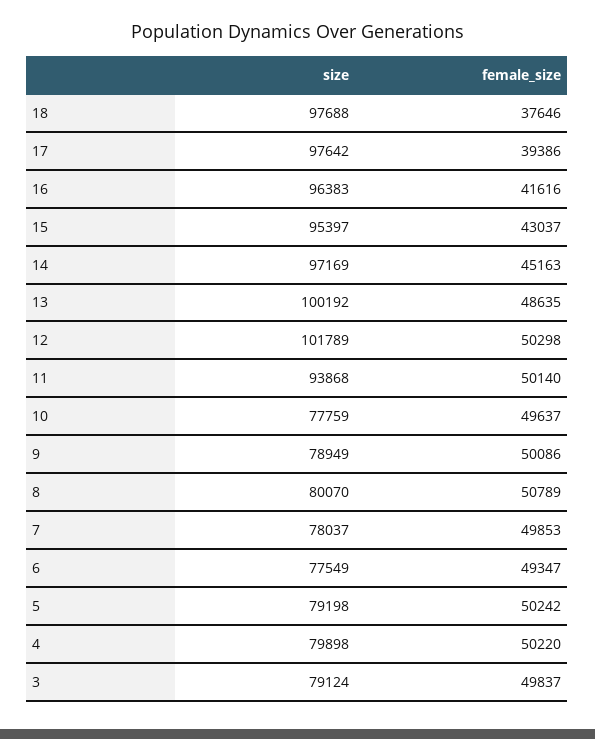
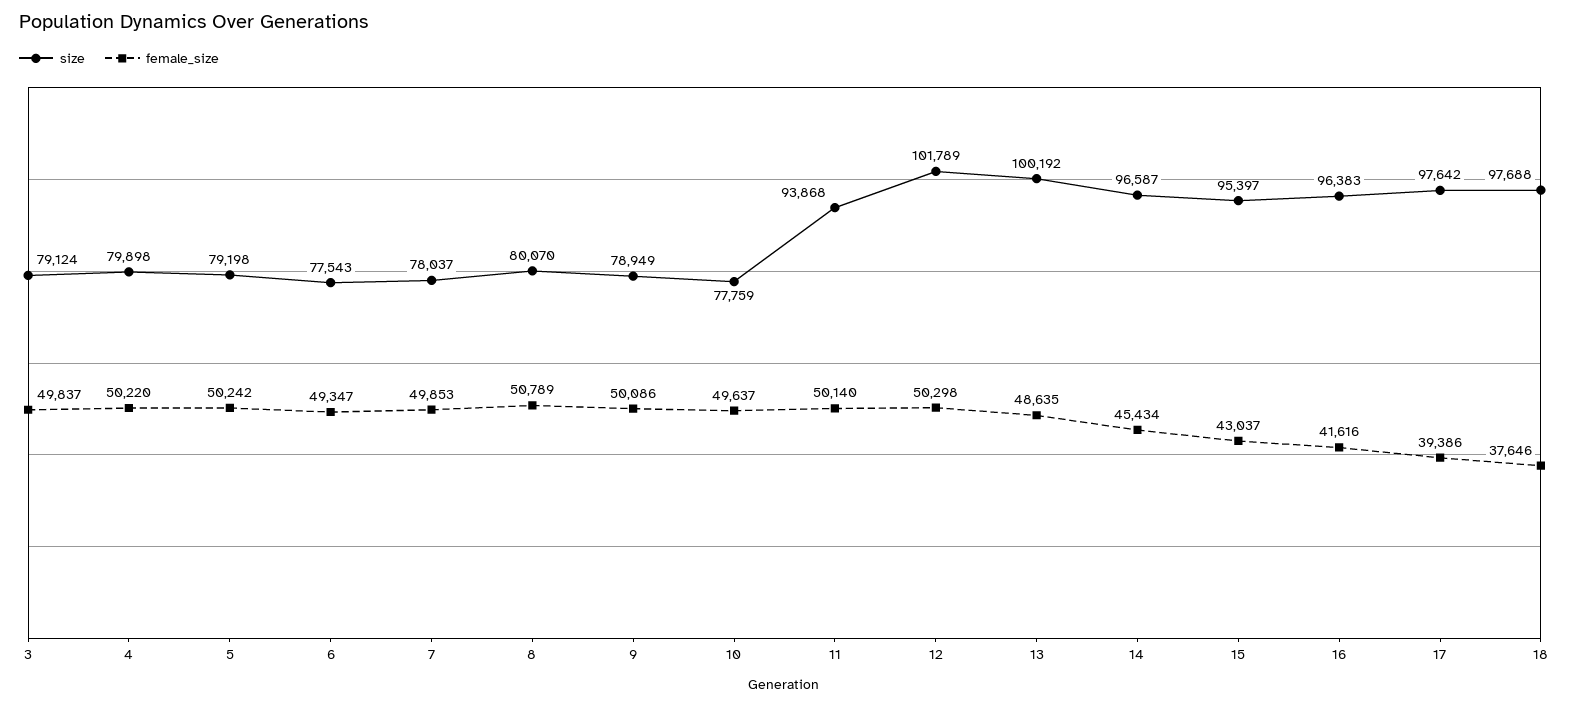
size, 14: 97169 -> 96587
female_size, 14: 45163 -> 45434
size, 6: 77549 -> 77543

